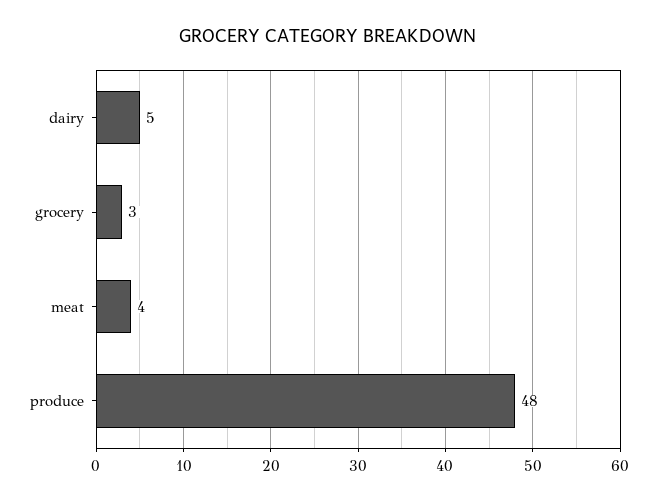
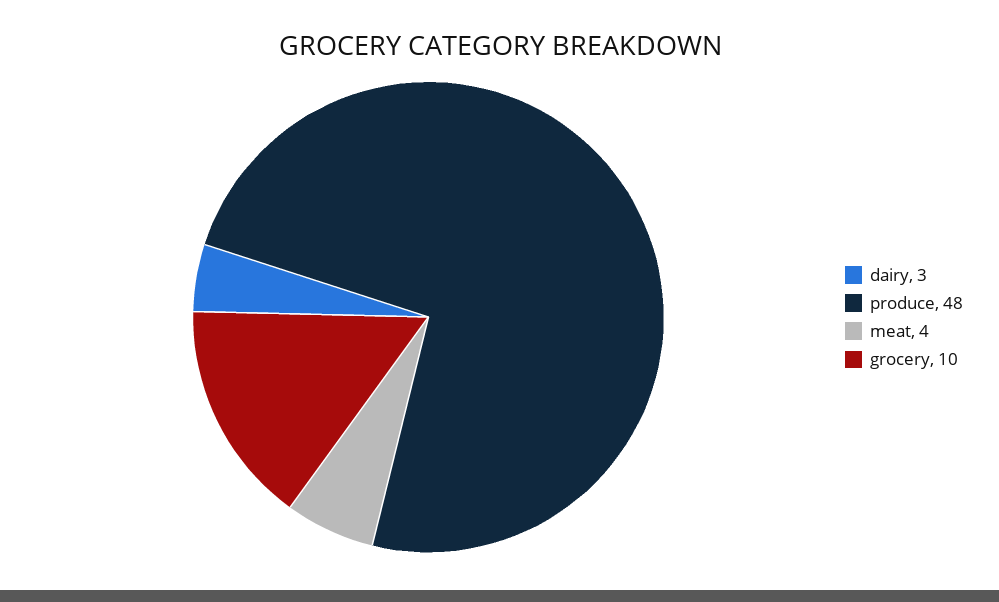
dairy: 5 -> 3
grocery: 3 -> 10

